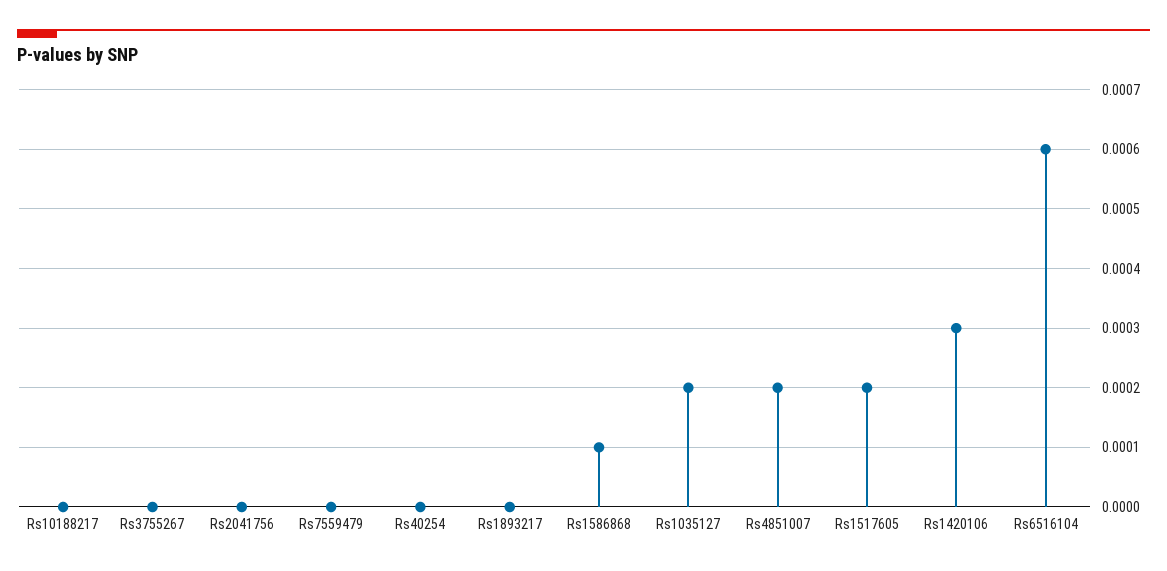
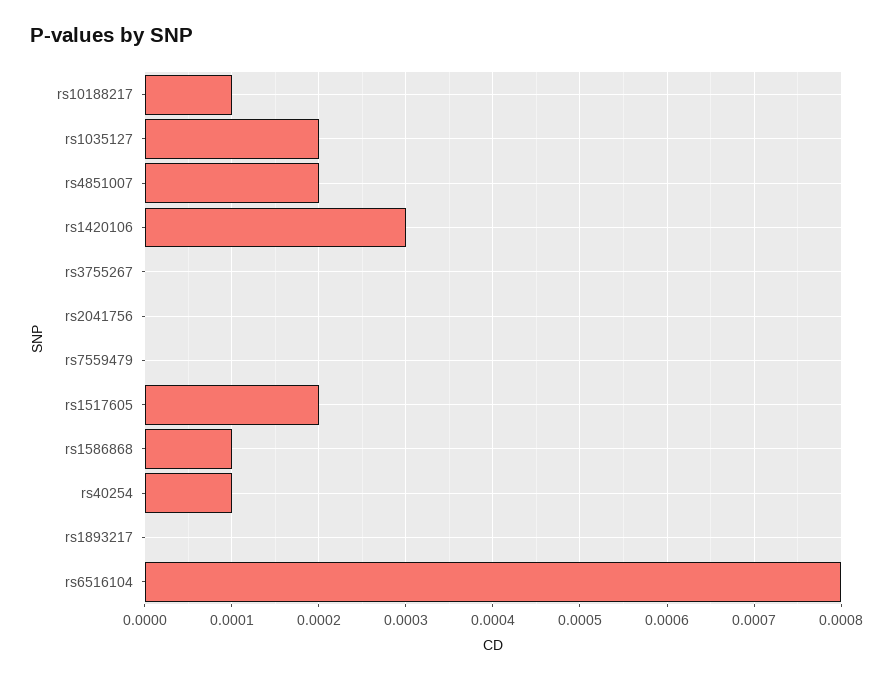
Rs10188217: 0 -> 0.0001
Rs40254: 0 -> 0.0001
Rs6516104: 0.0006 -> 0.0008

